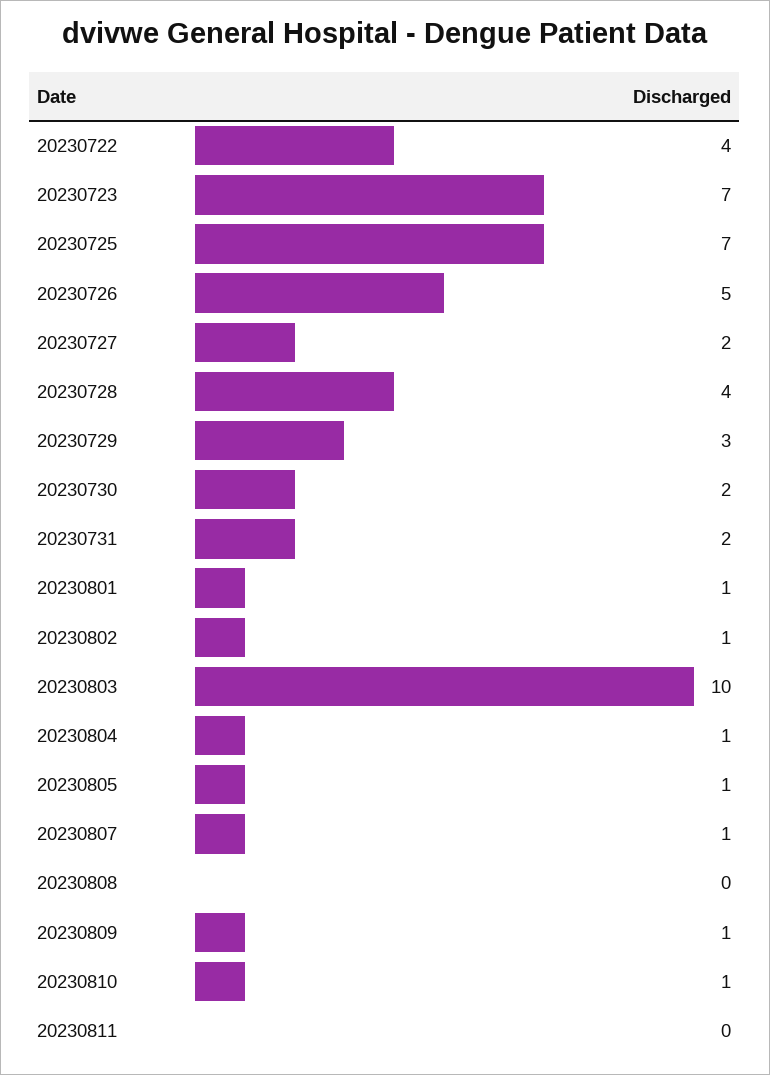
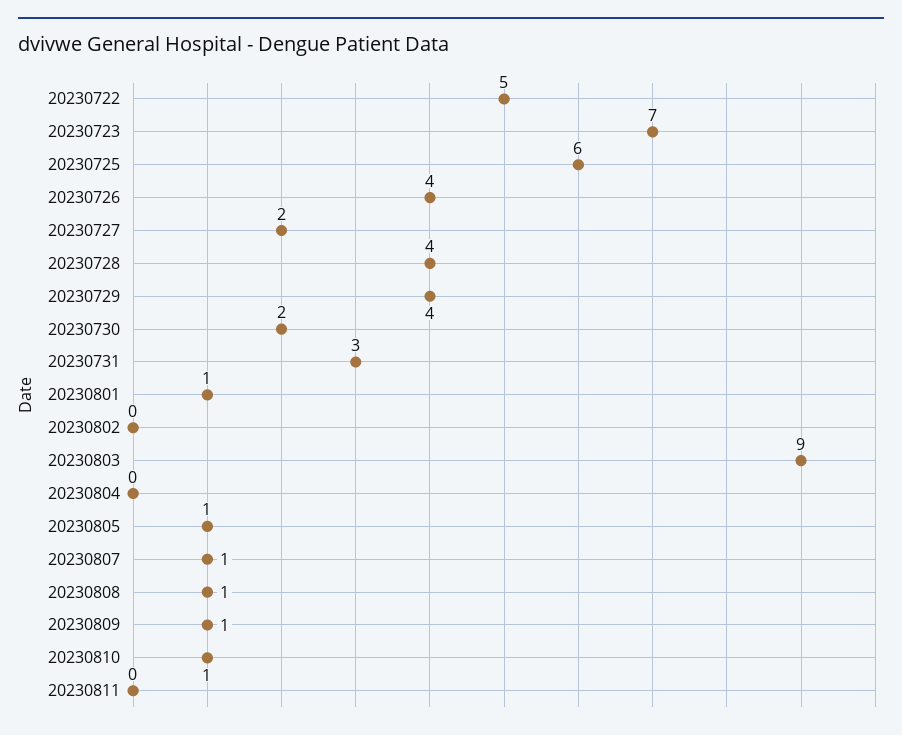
20230722: 4 -> 5
20230725: 7 -> 6
20230726: 5 -> 4
20230729: 3 -> 4
20230731: 2 -> 3
20230802: 1 -> 0
20230803: 10 -> 9
20230804: 1 -> 0
20230808: 0 -> 1

